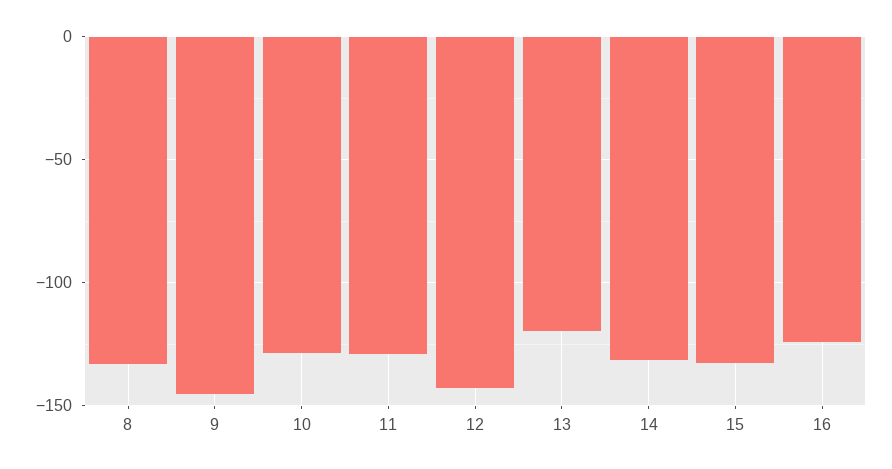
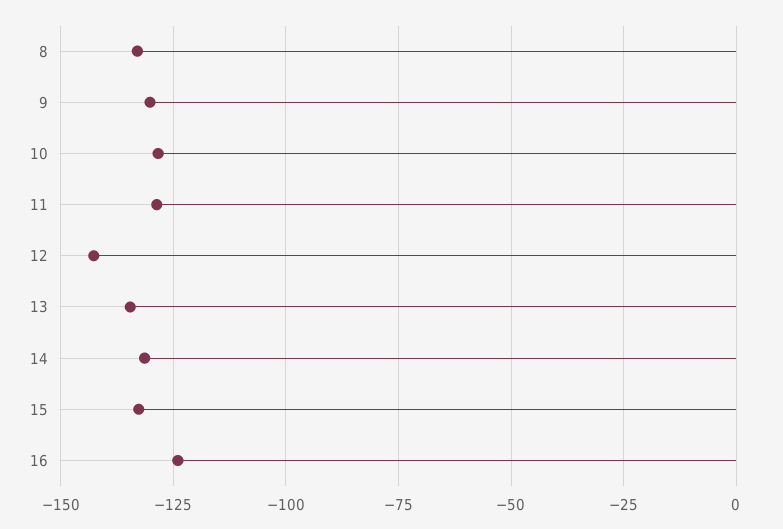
9: -145 -> -130
13: -120 -> -135

